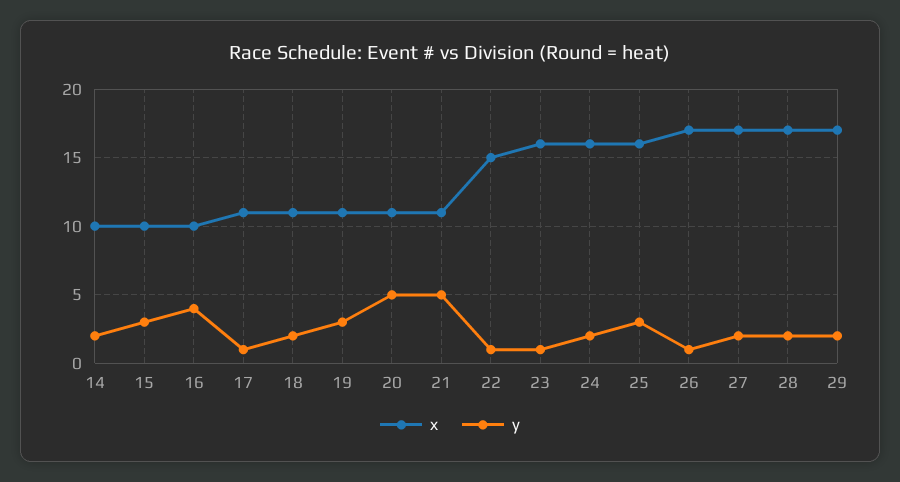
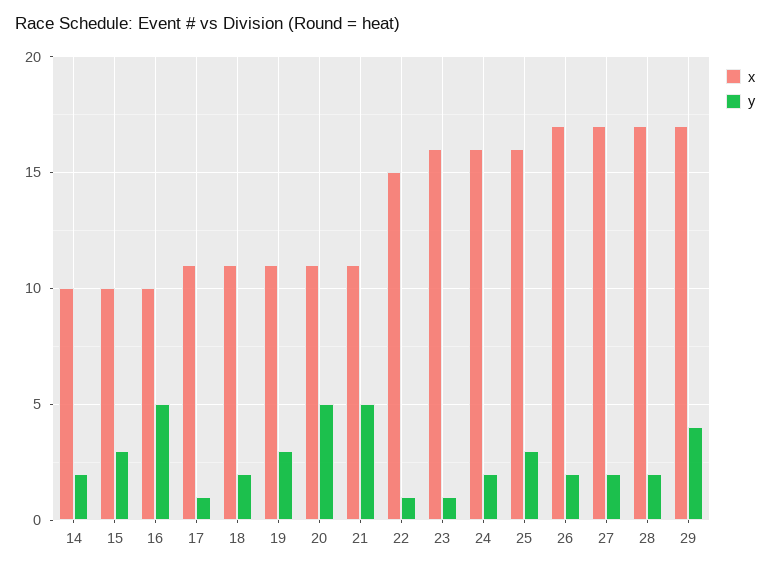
y, 16: 4 -> 5
y, 26: 1 -> 2
y, 29: 2 -> 4

